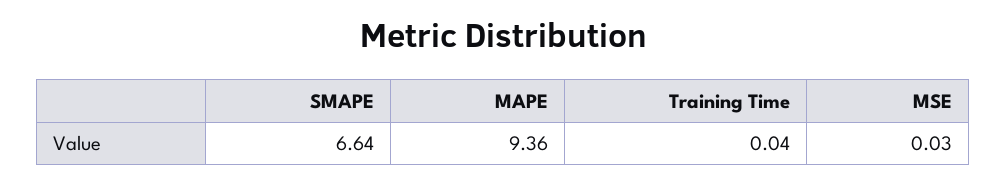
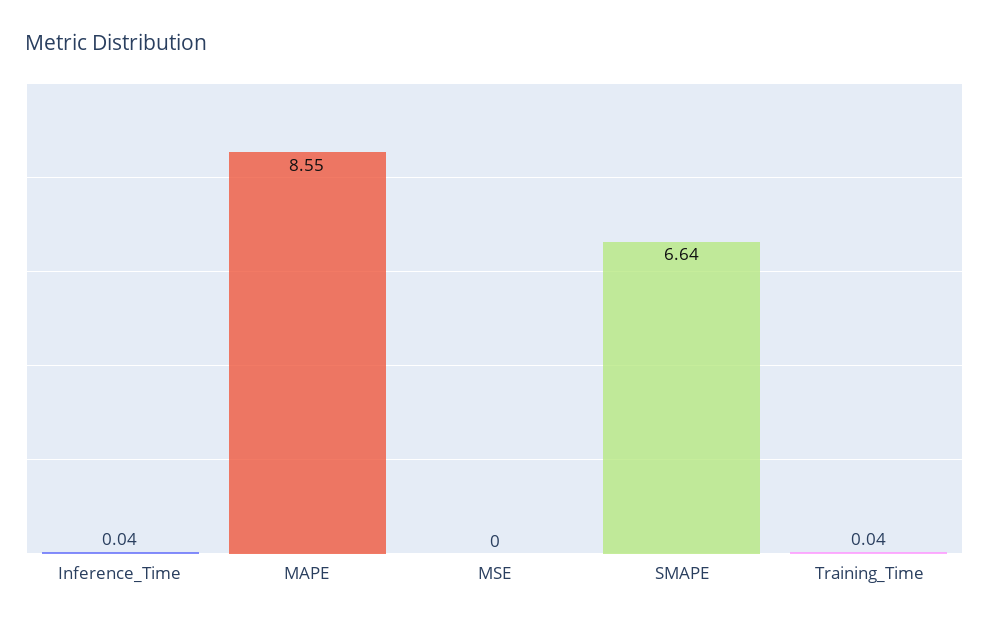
MAPE: 9.36 -> 8.55
MSE: 0.03 -> 0
Inference_Time: none -> 0.04

